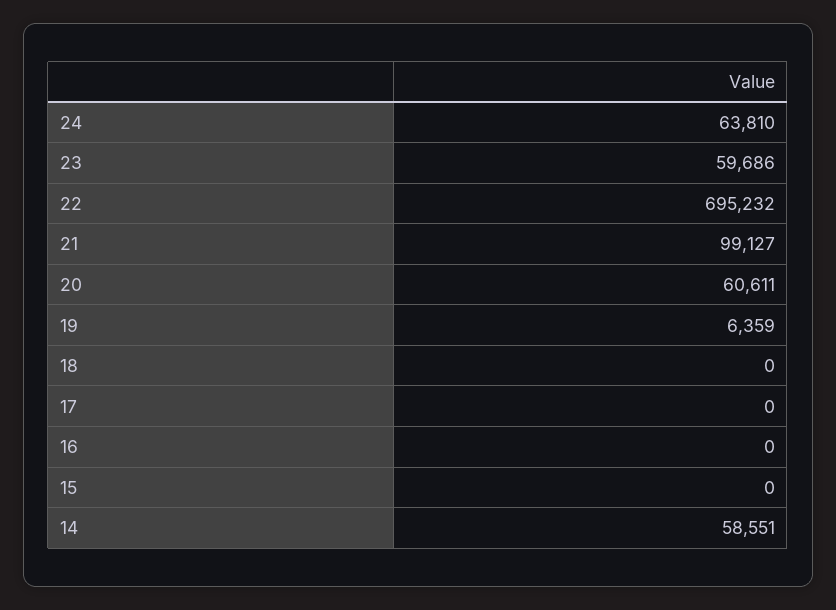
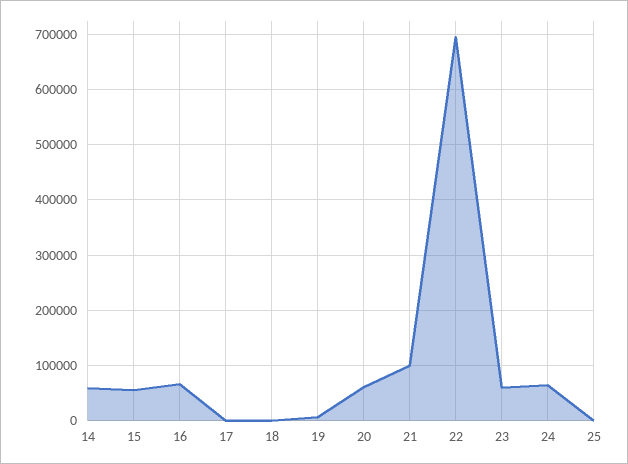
16: 0 -> 60000
15: 0 -> 60000
25: none -> 0

